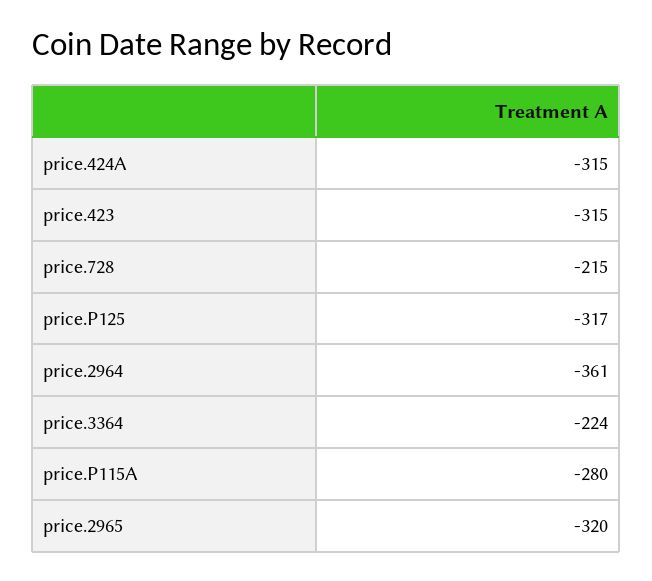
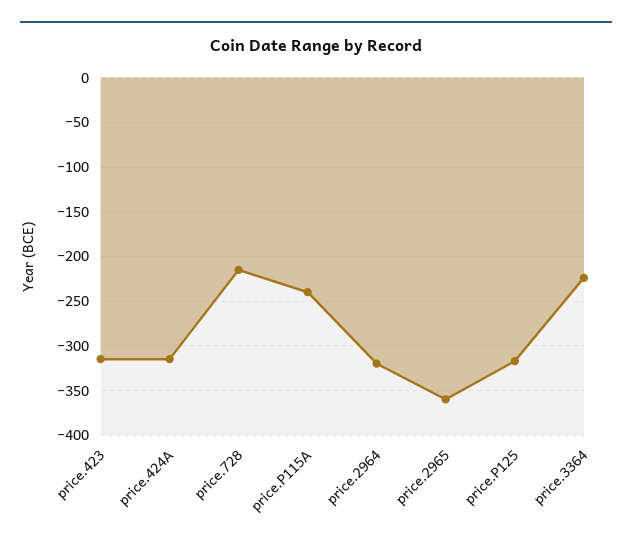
price.2964: -361 -> -320
price.P115A: -280 -> -240
price.2965: -320 -> -360

